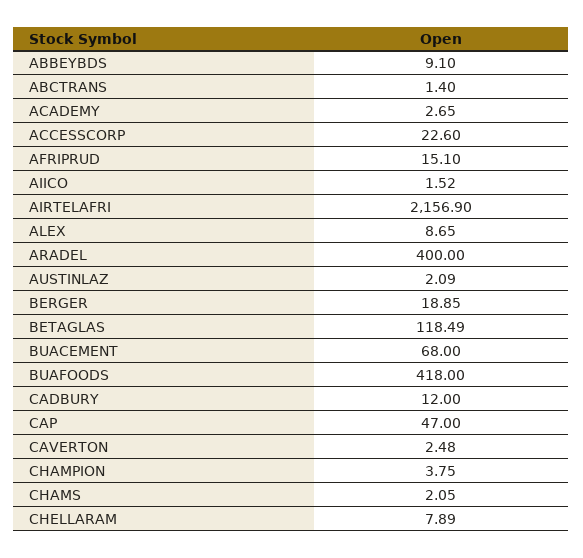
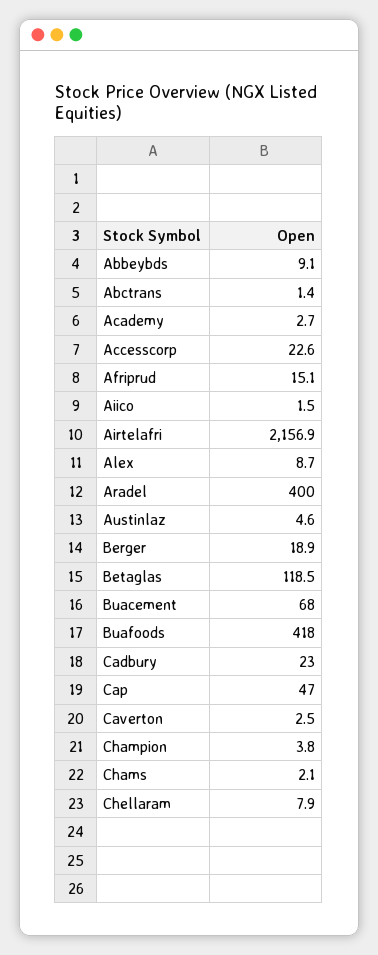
AUSTINLAZ: 2.09 -> 4.6
CADBURY: 12 -> 23

